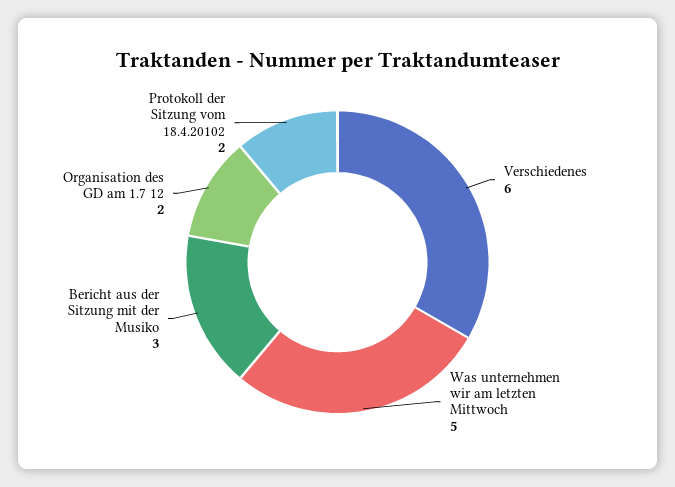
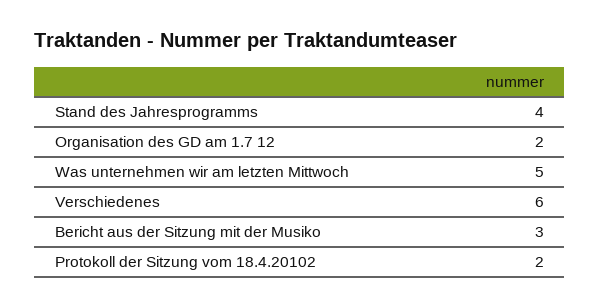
Stand des Jahresprogramms: none -> 4

